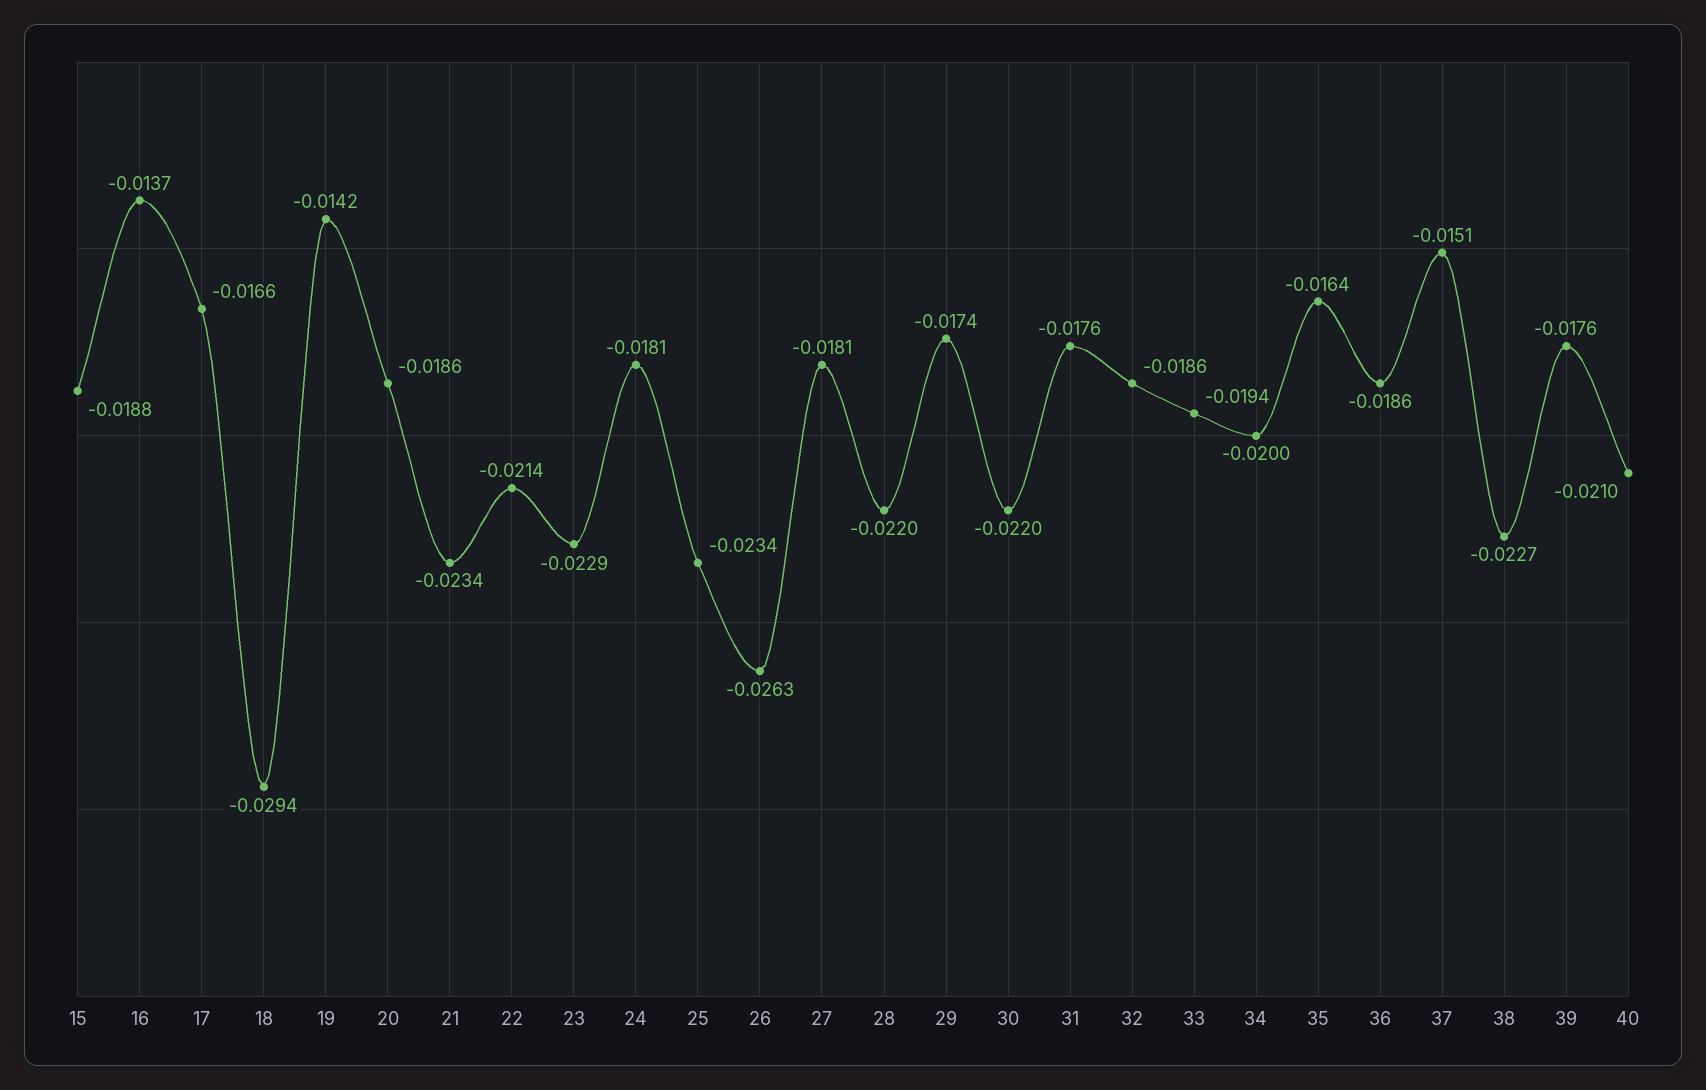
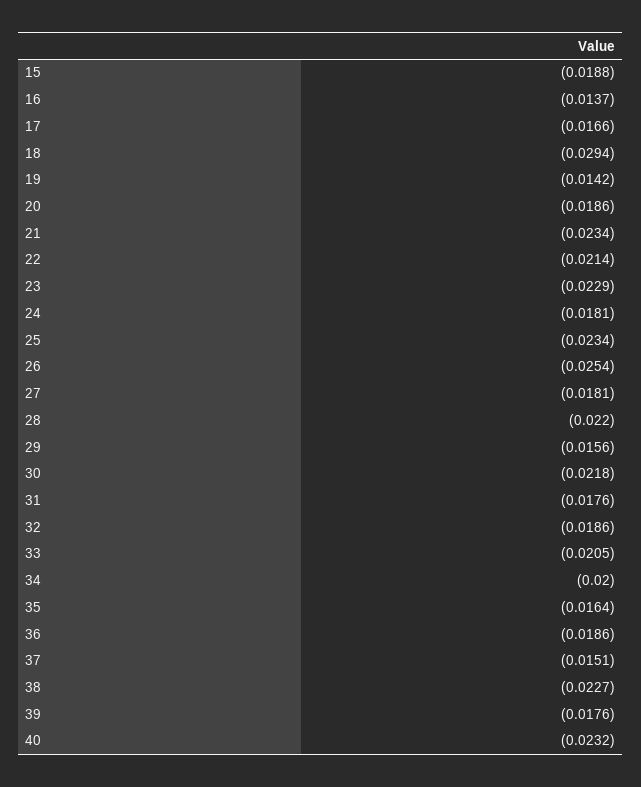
26: -0.0263 -> -0.0254
29: -0.0174 -> -0.0156
30: -0.022 -> -0.0218
33: -0.0194 -> -0.0205
40: -0.021 -> -0.0232

